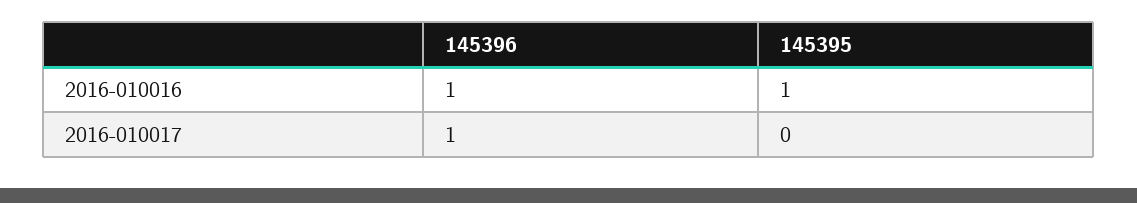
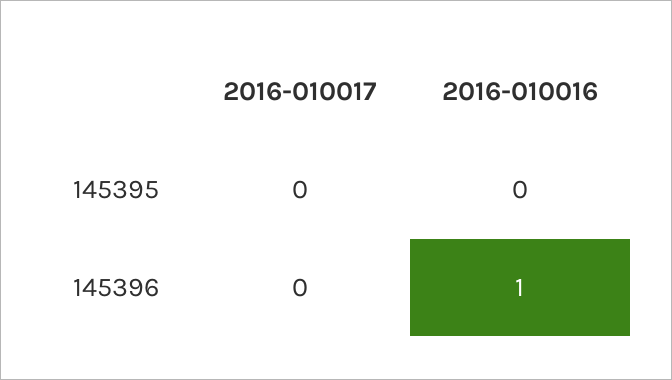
145395, 2016-010016: 1 -> 0
145396, 2016-010017: 1 -> 0

